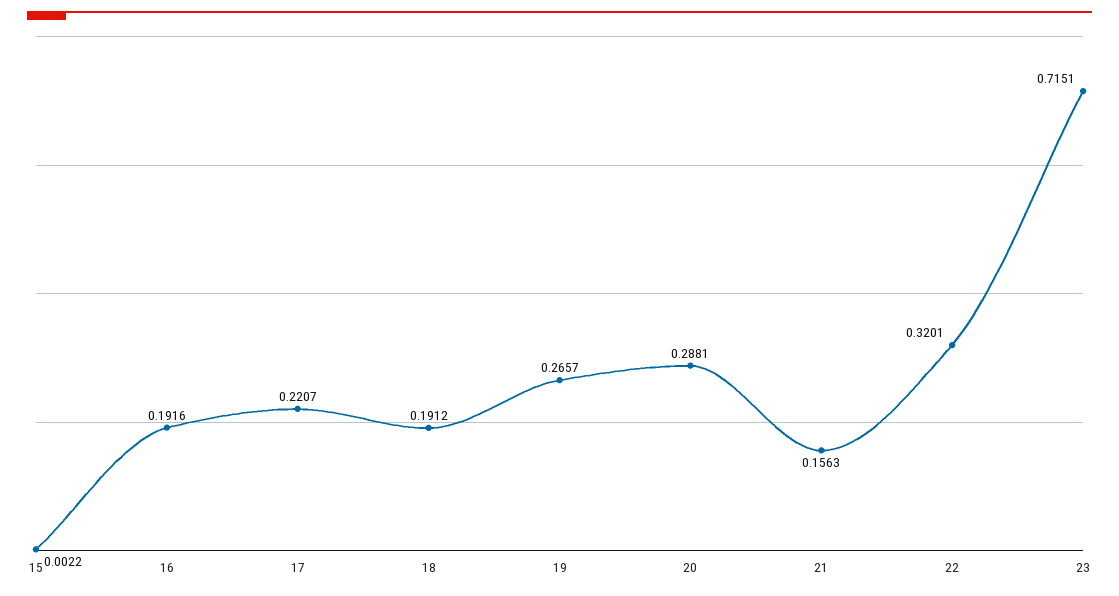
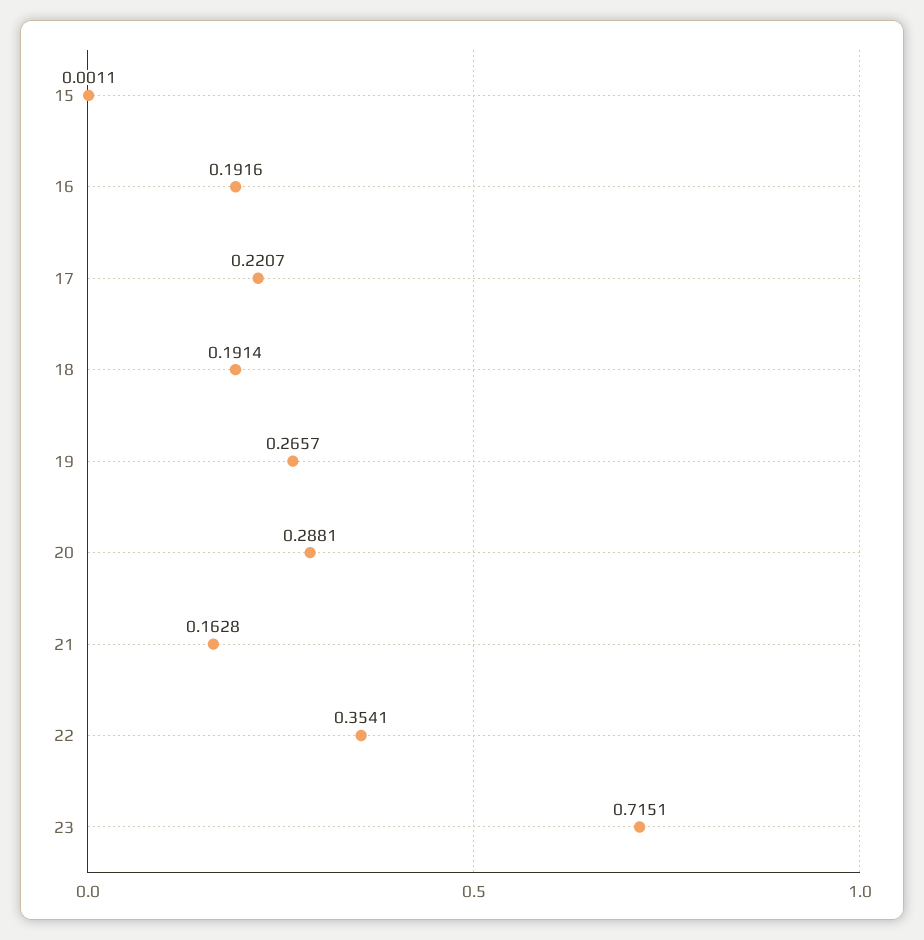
15: 0.0022 -> 0.0011
18: 0.1912 -> 0.1914
21: 0.1563 -> 0.1628
22: 0.3201 -> 0.3541

